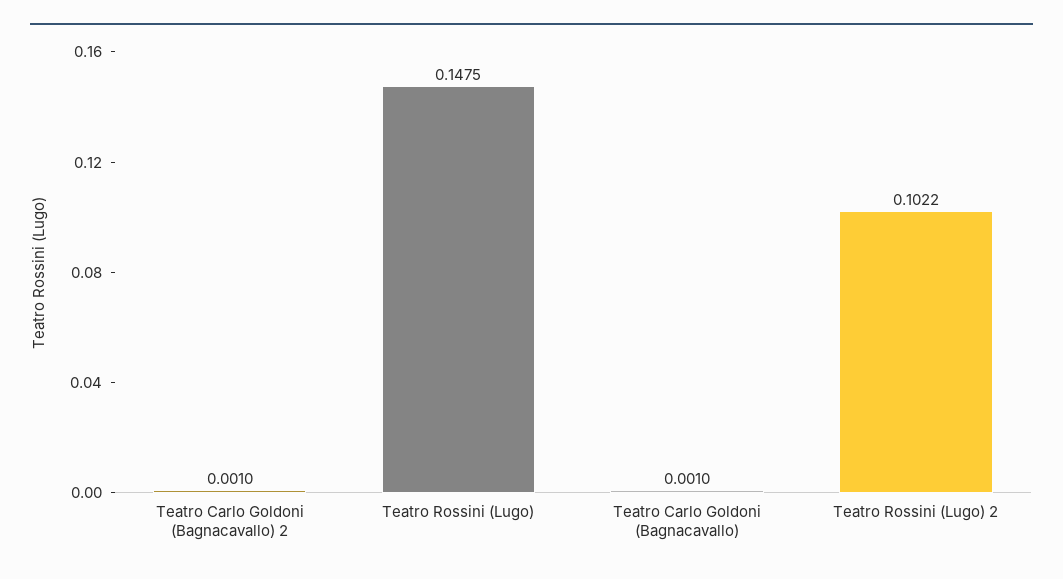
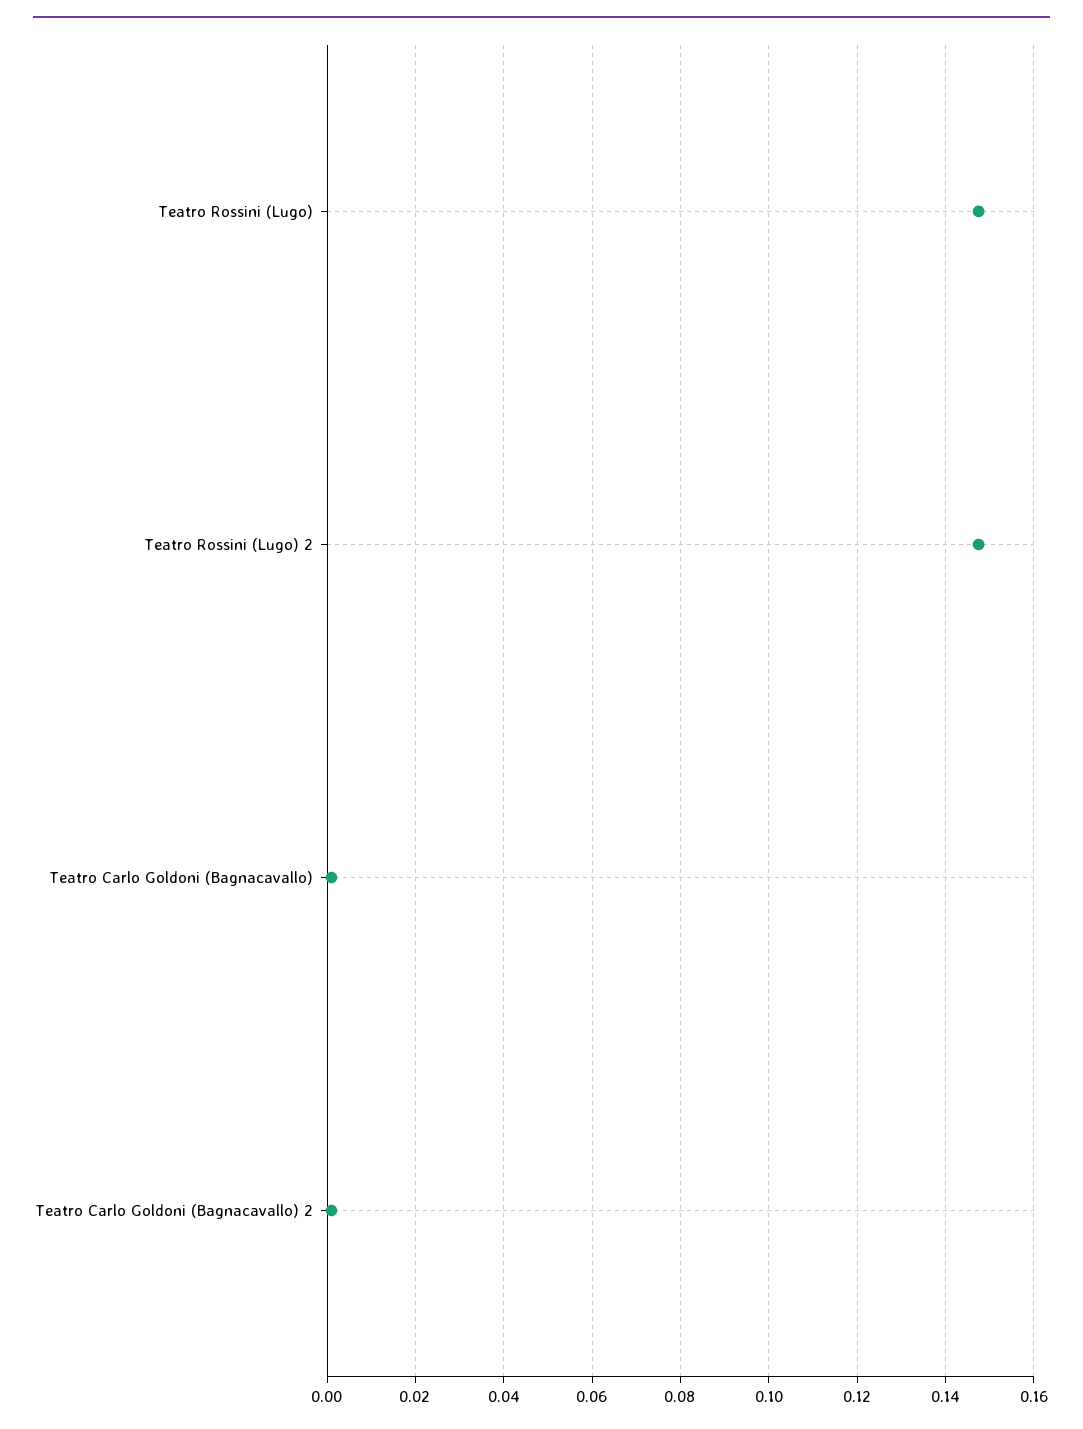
Teatro Rossini (Lugo) 2: 0.1022 -> 0.148

